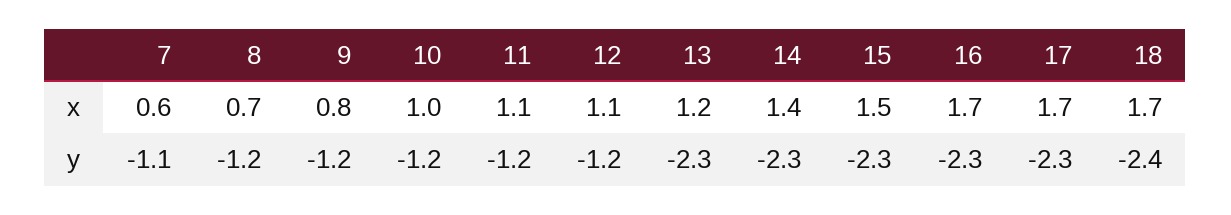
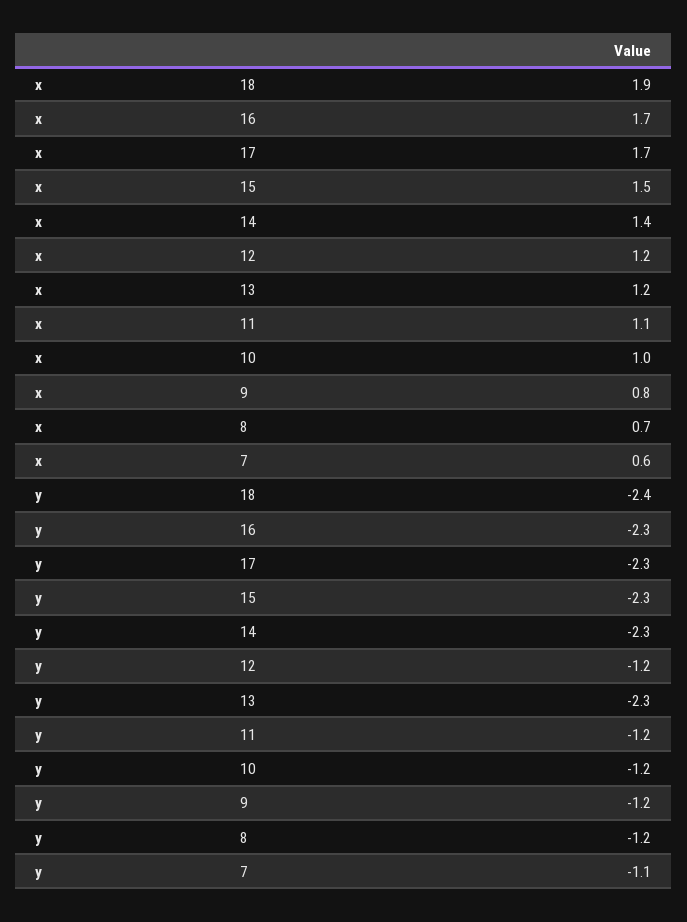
12, x: 1.1 -> 1.2
18, x: 1.7 -> 1.9

